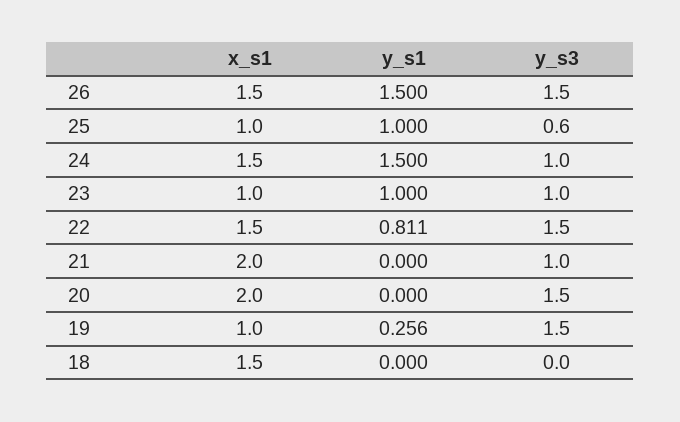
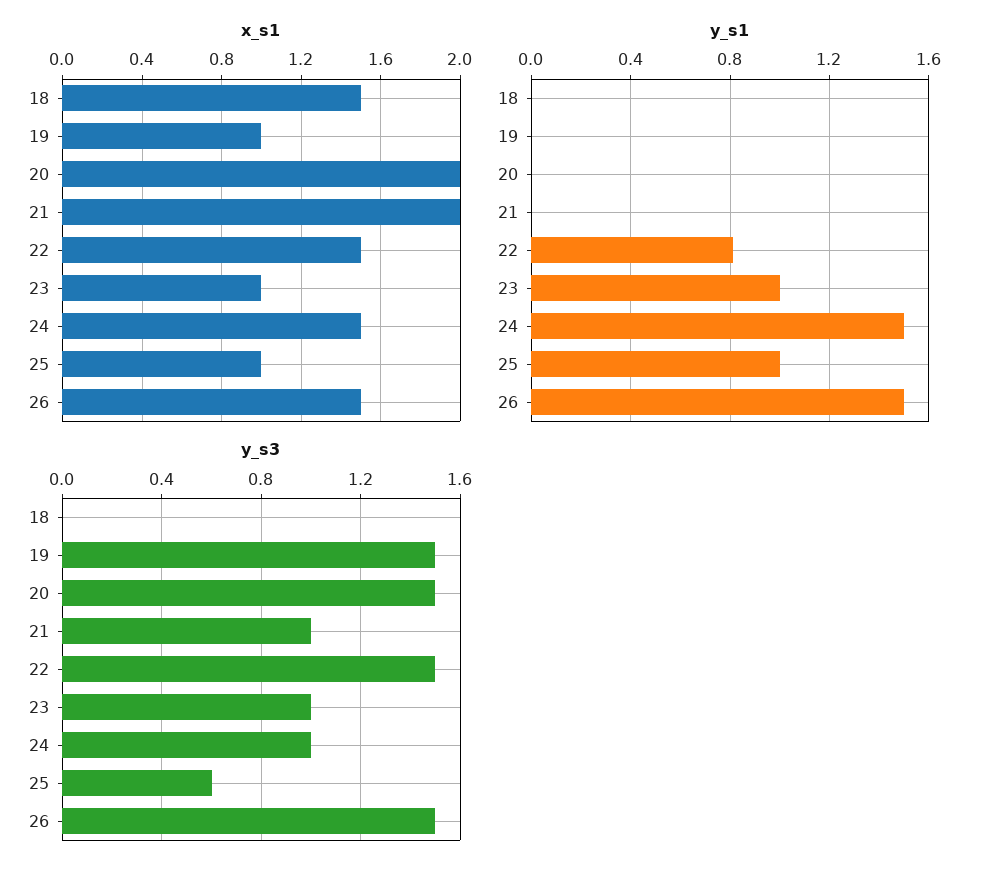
y_s1, 19: 0.256 -> 0

